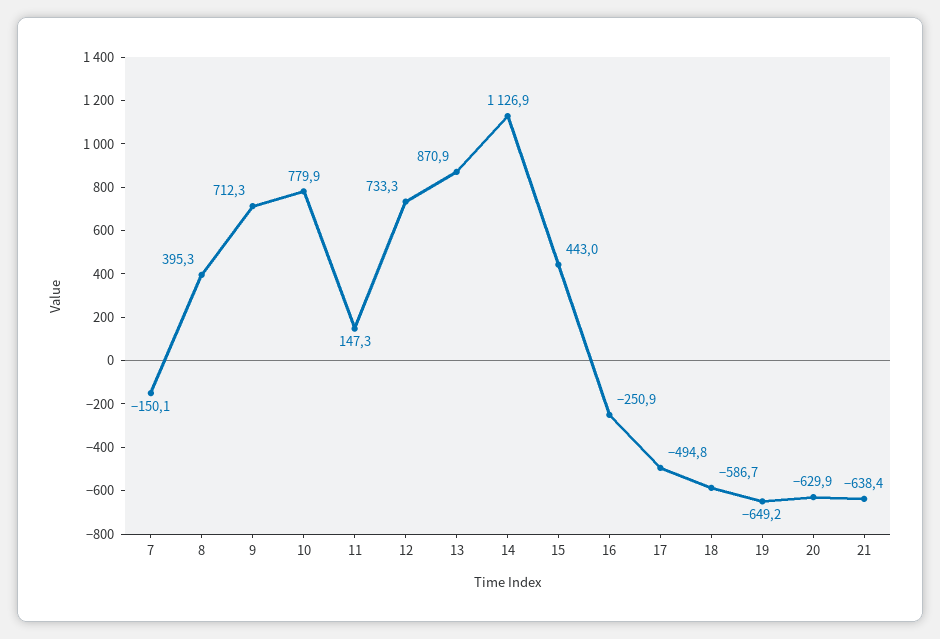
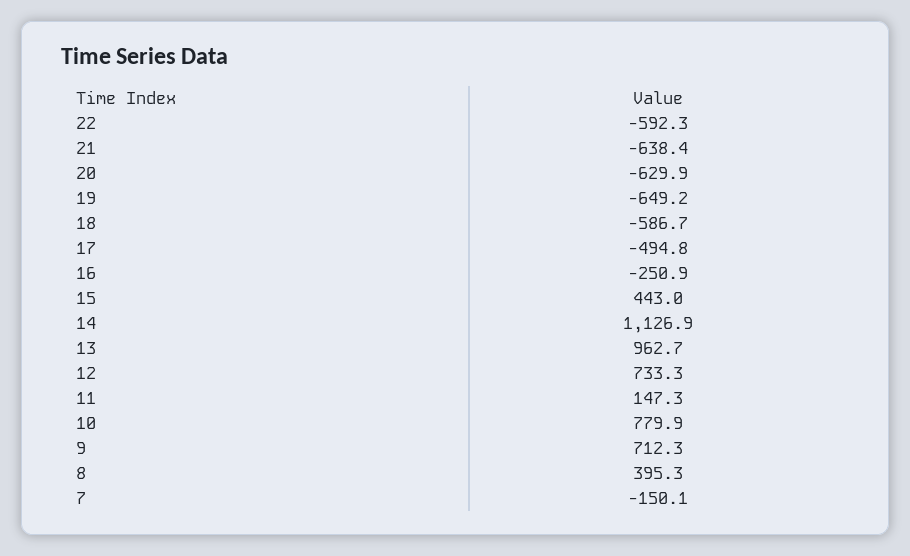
13: 870.9 -> 962.7
22: none -> -592.3

